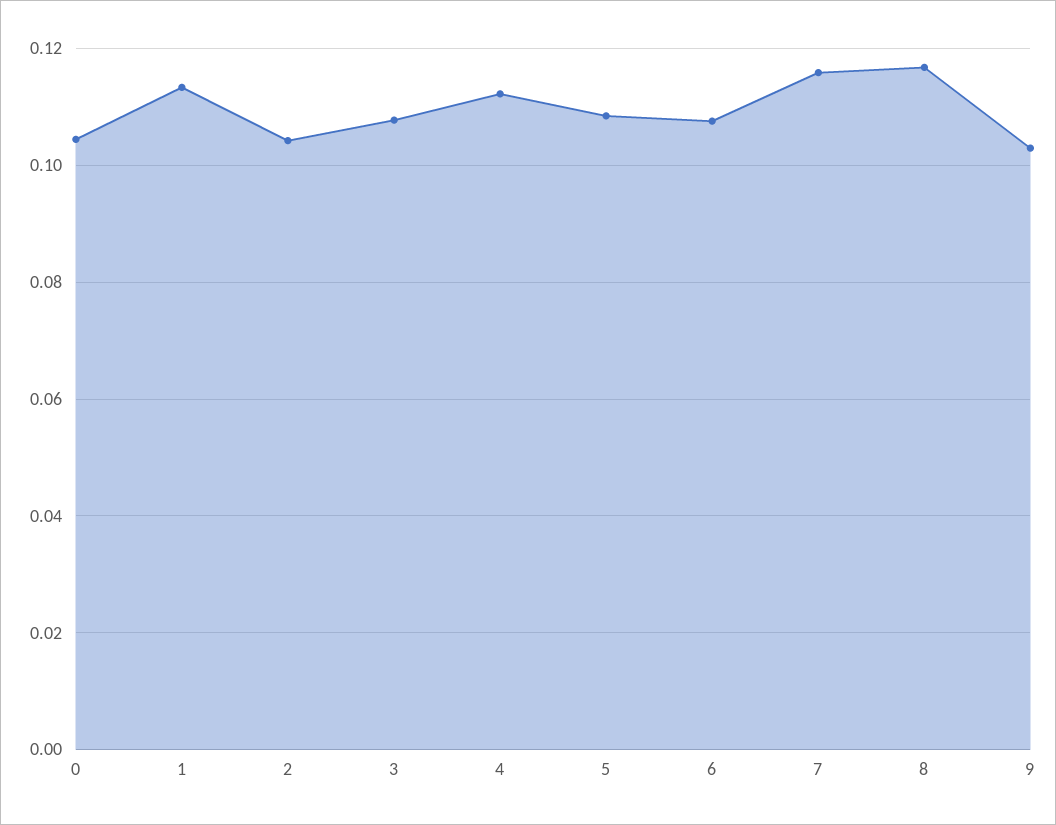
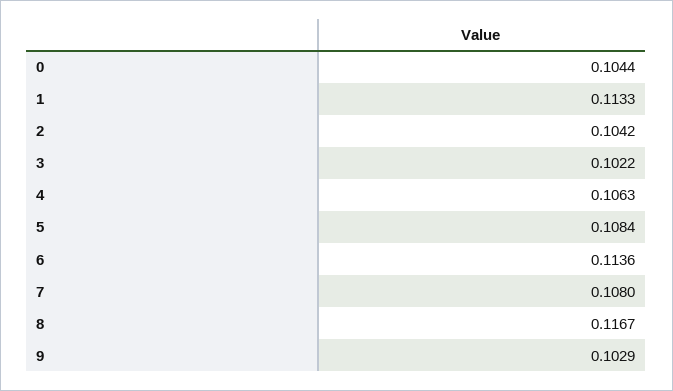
3: 0.108 -> 0.1022
4: 0.112 -> 0.1063
6: 0.108 -> 0.1136
7: 0.116 -> 0.108

